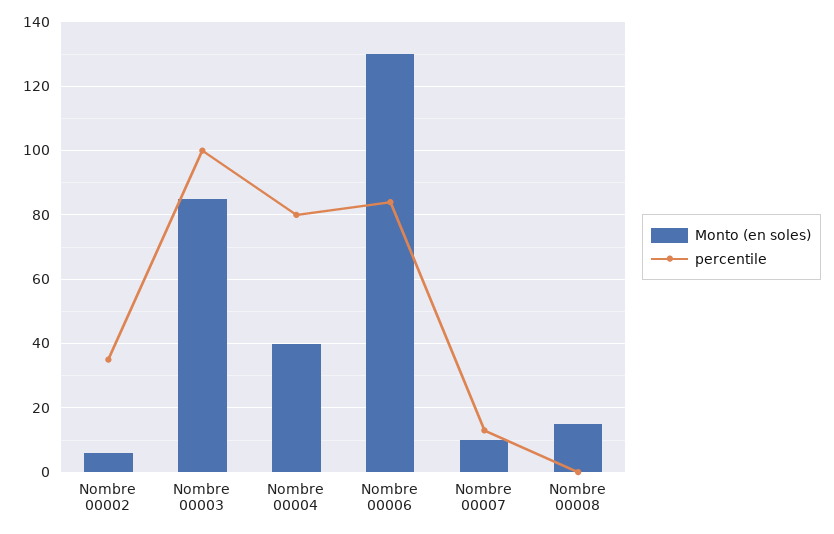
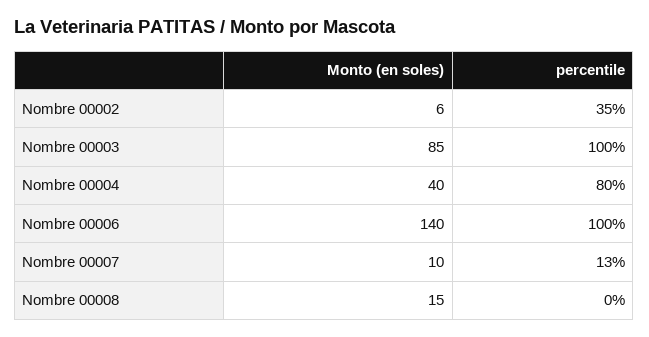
Monto (en soles), Nombre 00006: 130 -> 140
percentile, Nombre 00006: 85 -> 100

